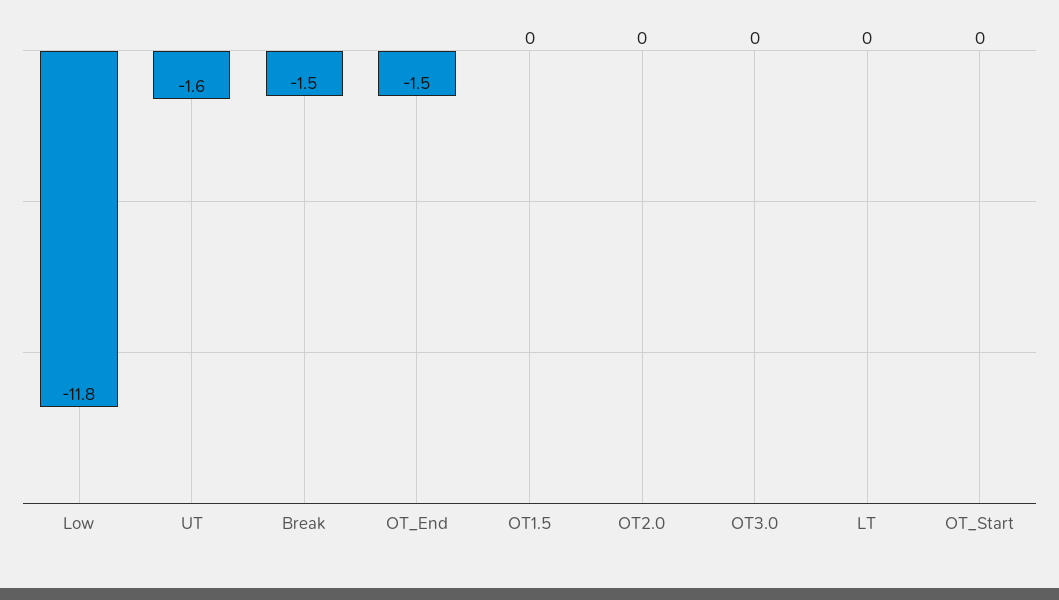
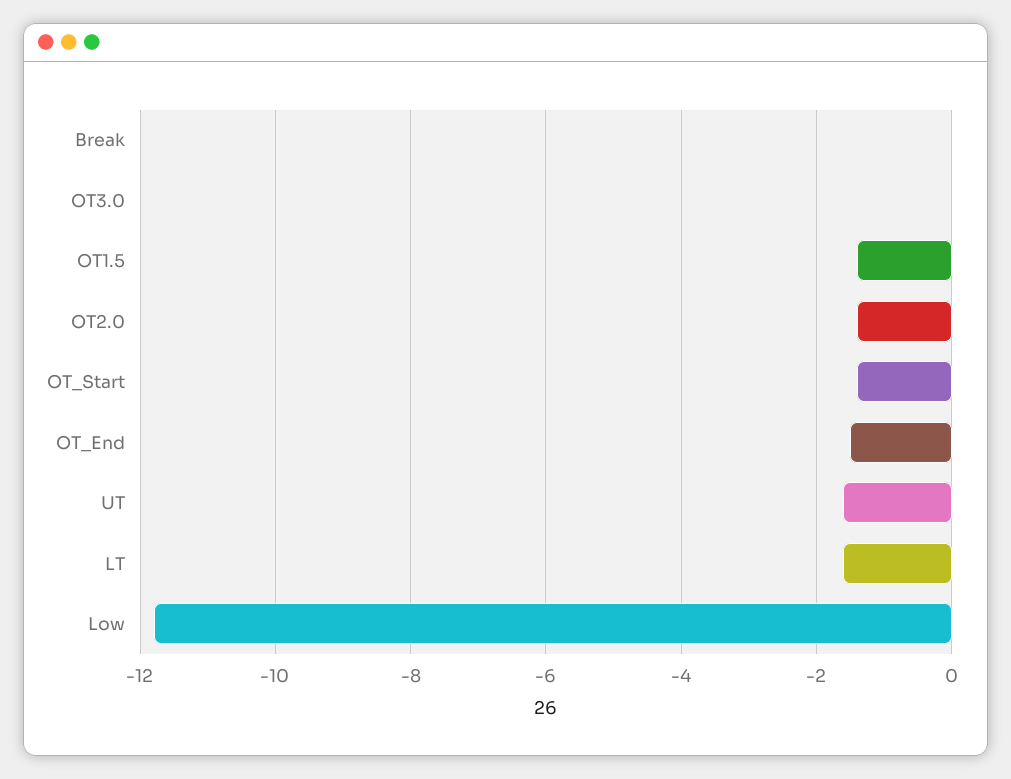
Break: -1.5 -> 0
OT1.5: 0 -> -1.5
OT2.0: 0 -> -1.5
LT: 0 -> -1.5
OT_Start: 0 -> -1.5

